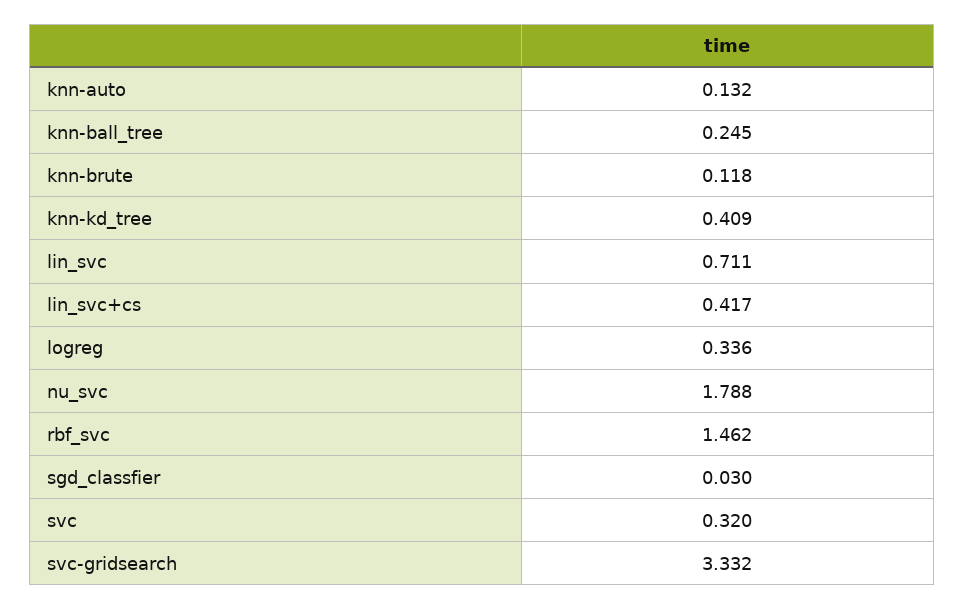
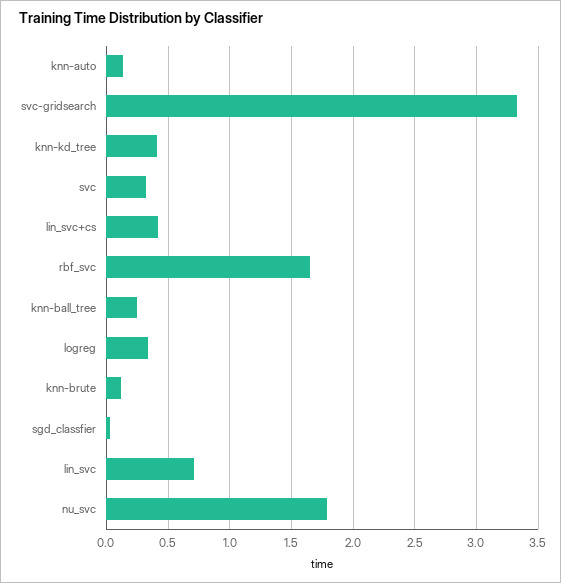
rbf_svc: 1.462 -> 1.65

